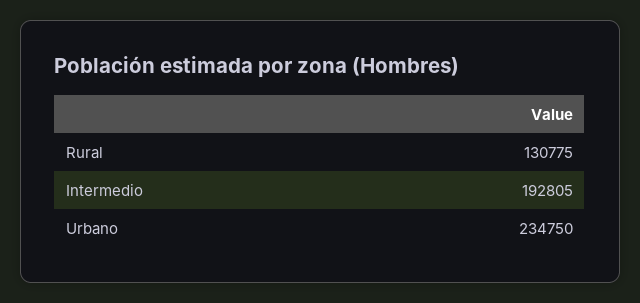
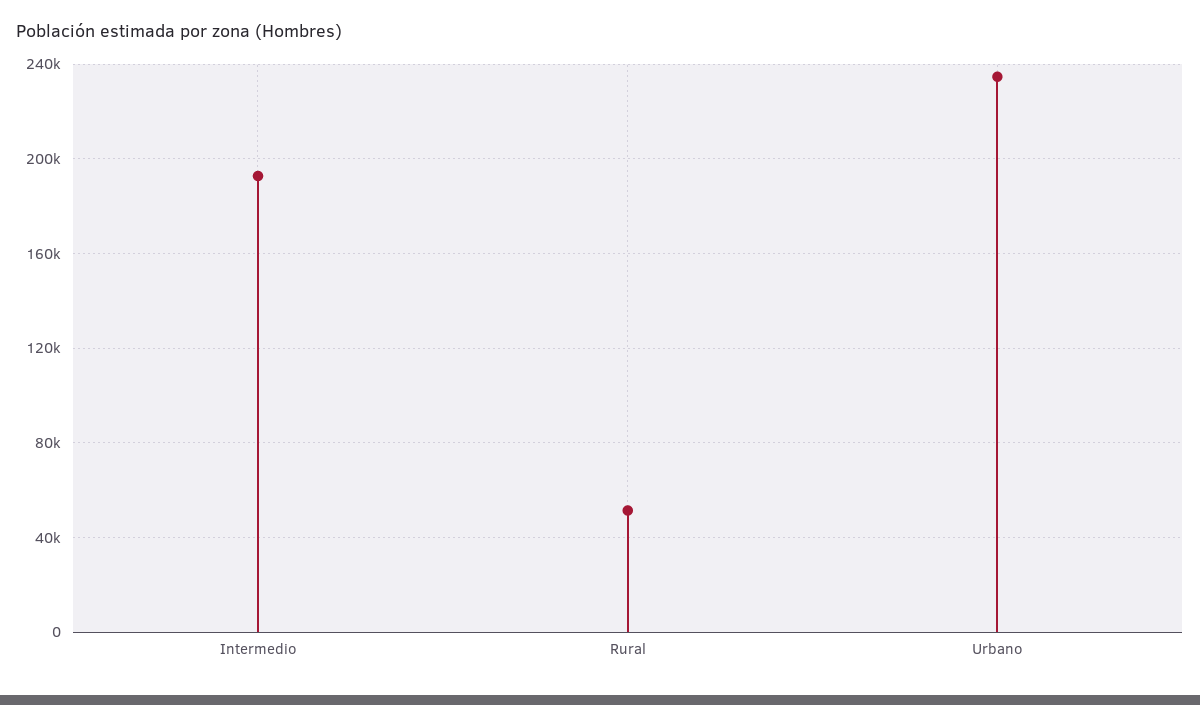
Rural: 130775 -> 50000

